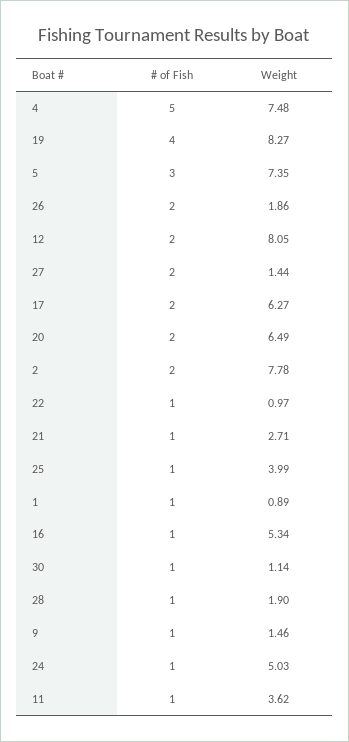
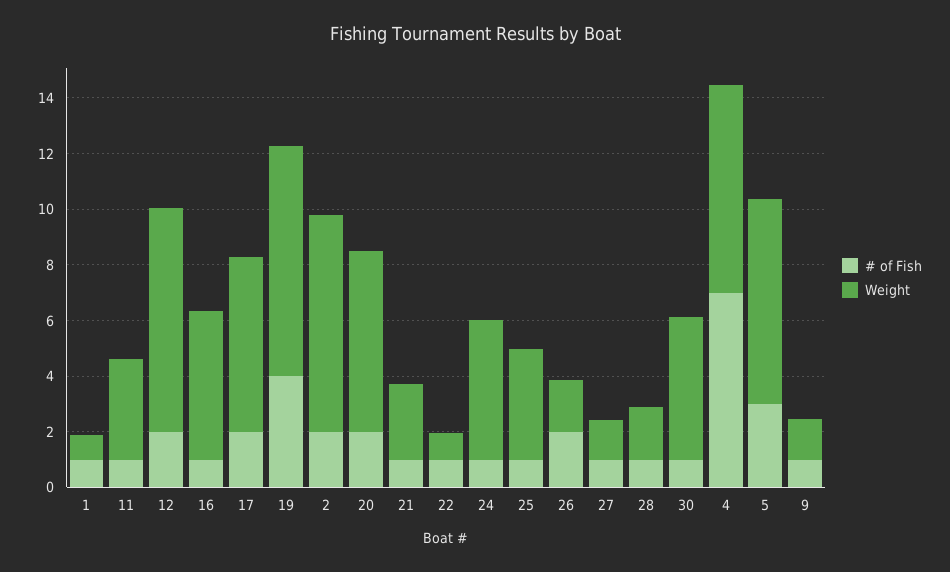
# of Fish, 4: 5 -> 7
# of Fish, 27: 2 -> 1
Weight, 30: 1.14 -> 5

